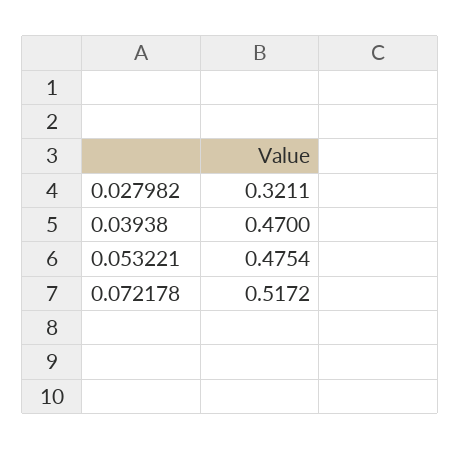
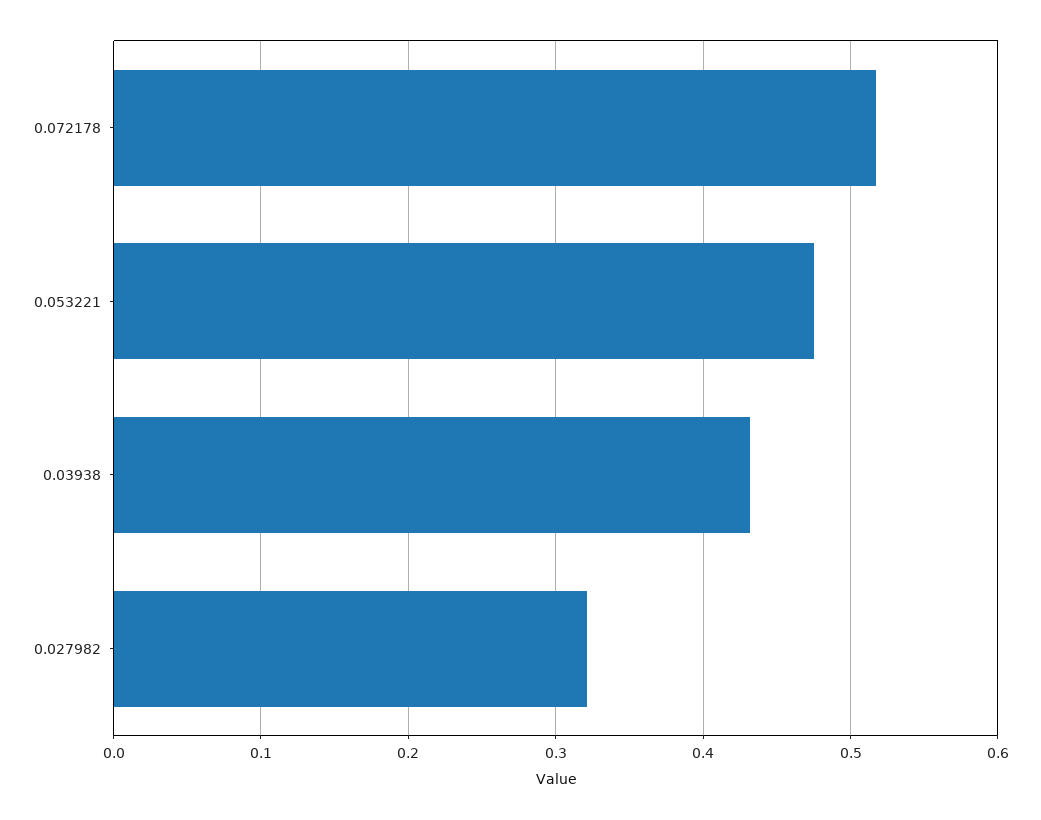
0.03938: 0.47 -> 0.43

